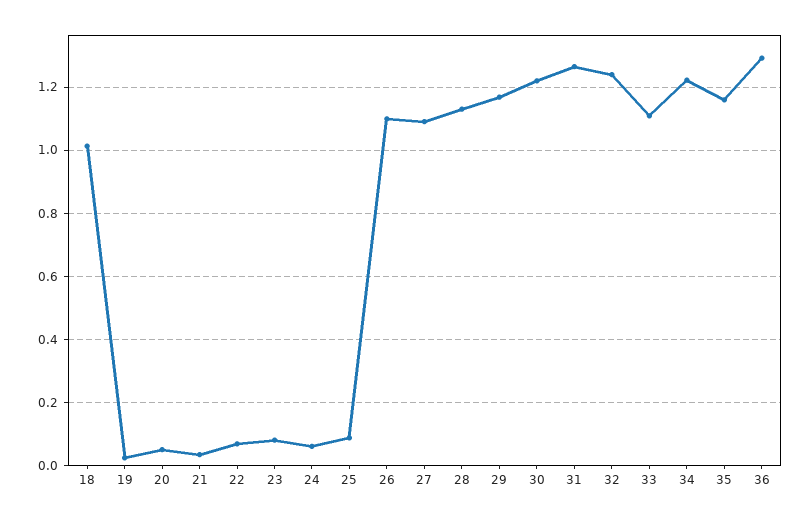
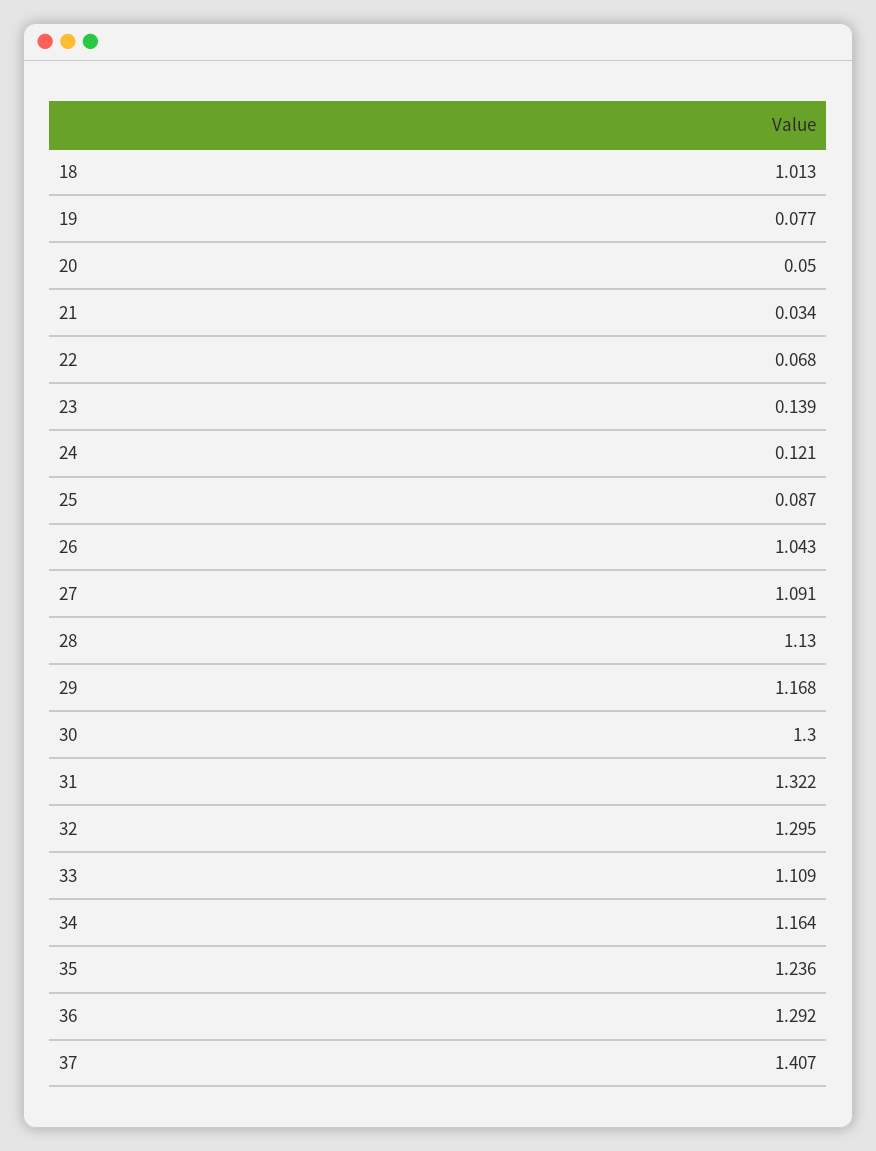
19: 0.02 -> 0.077
23: 0.08 -> 0.139
24: 0.06 -> 0.121
26: 1.1 -> 1.043
30: 1.22 -> 1.3
31: 1.26 -> 1.322
32: 1.24 -> 1.295
34: 1.22 -> 1.164
35: 1.16 -> 1.236
37: none -> 1.407

